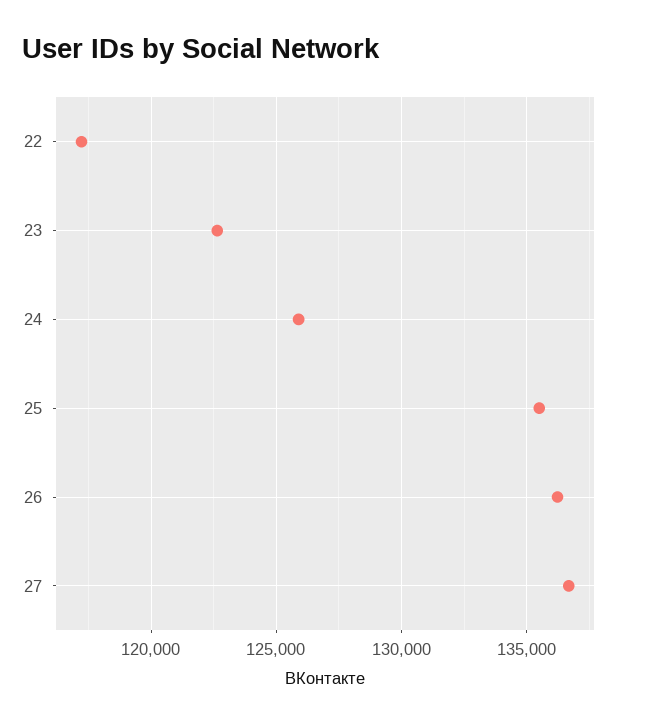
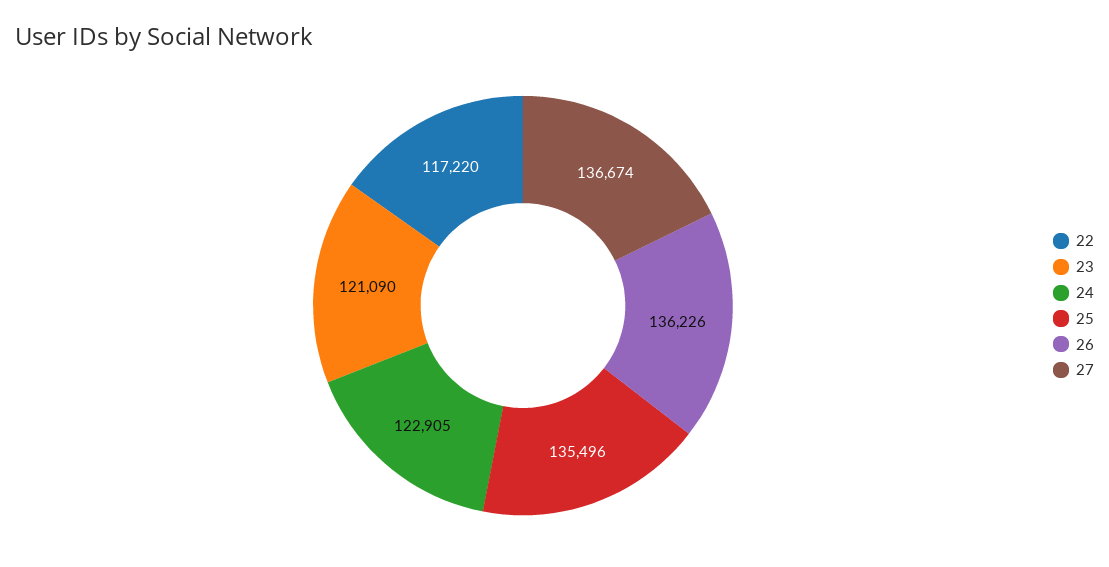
23: 122500 -> 121090
24: 126000 -> 122905

